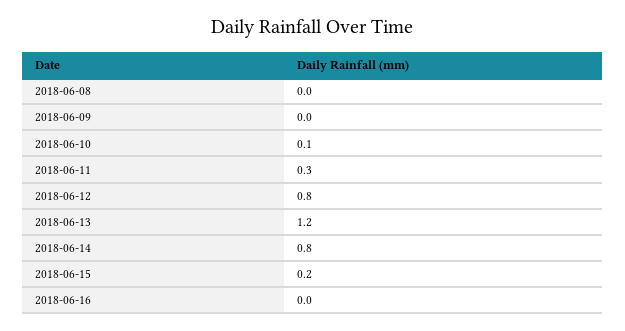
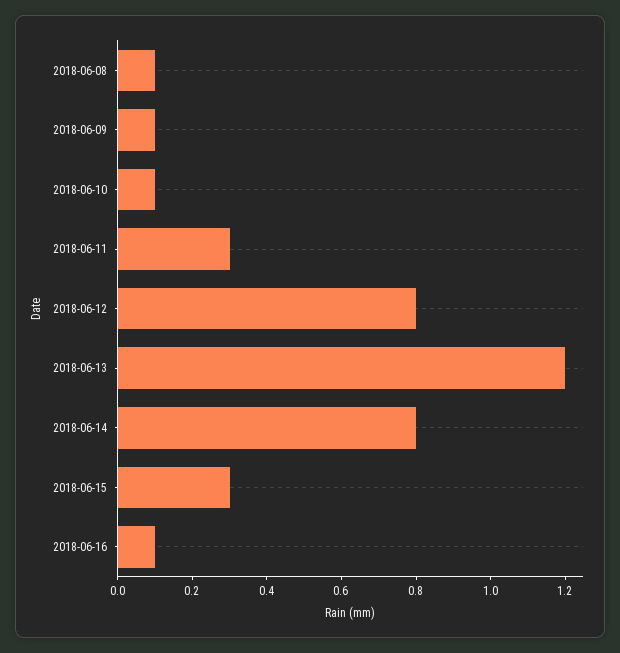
2018-06-08: 0 -> 0.1
2018-06-09: 0 -> 0.1
2018-06-15: 0.2 -> 0.3
2018-06-16: 0 -> 0.1

